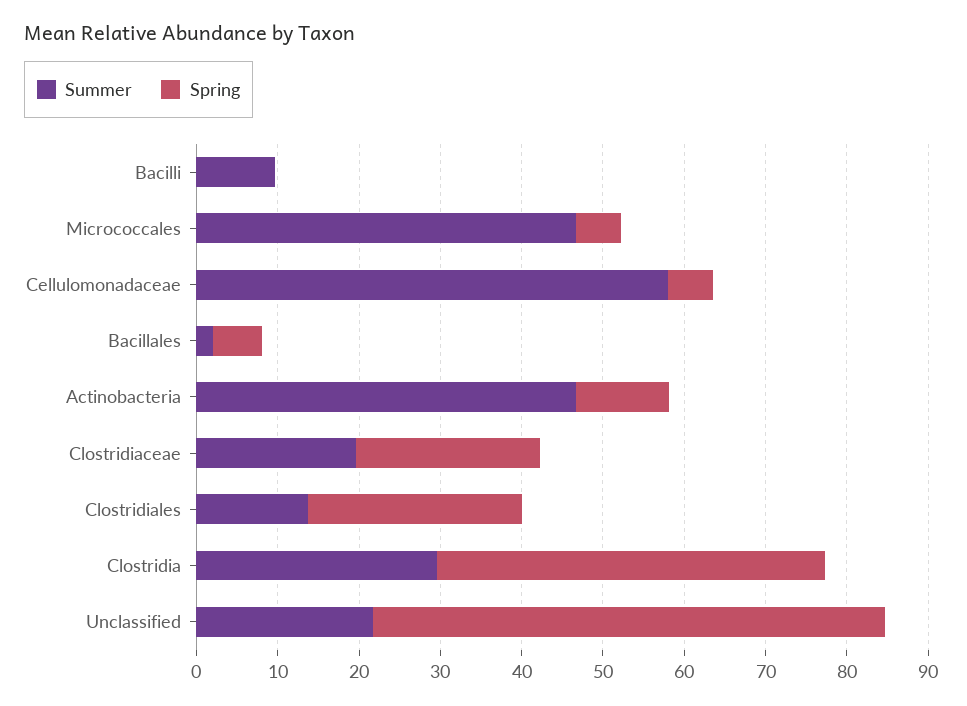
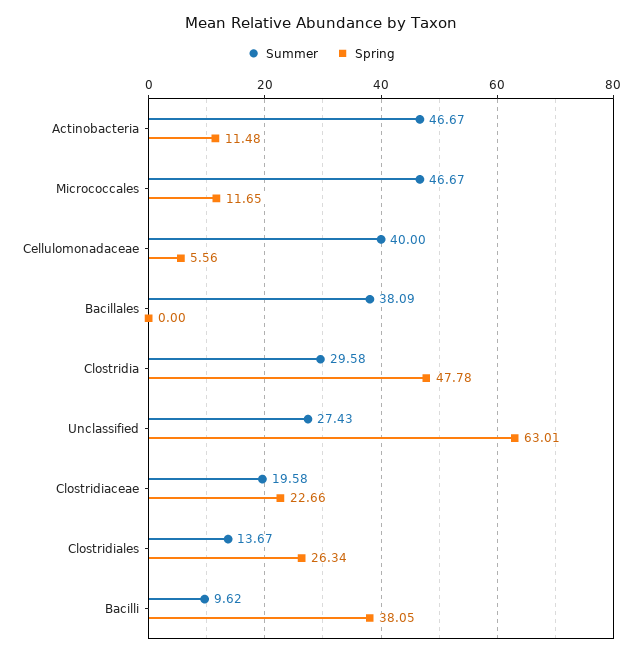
Spring, Bacilli: 0 -> 38.05
Spring, Micrococcales: 6 -> 11.65
Summer, Cellulomonadaceae: 58 -> 40
Summer, Bacillales: 2 -> 38.09
Spring, Bacillales: 6 -> 0
Summer, Unclassified: 22 -> 27.43

